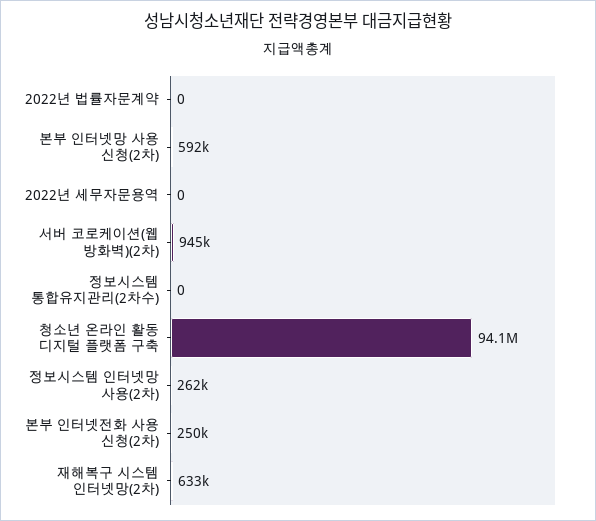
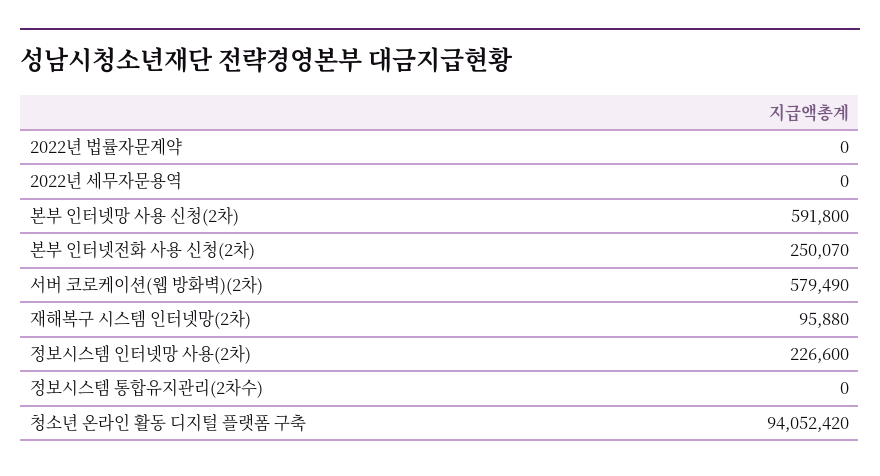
서버 코로케이션(웹 방화벽)(2차): 945000 -> 579490
정보시스템 인터넷망 사용(2차): 262000 -> 226600
재해복구 시스템 인터넷망(2차): 633000 -> 95880

